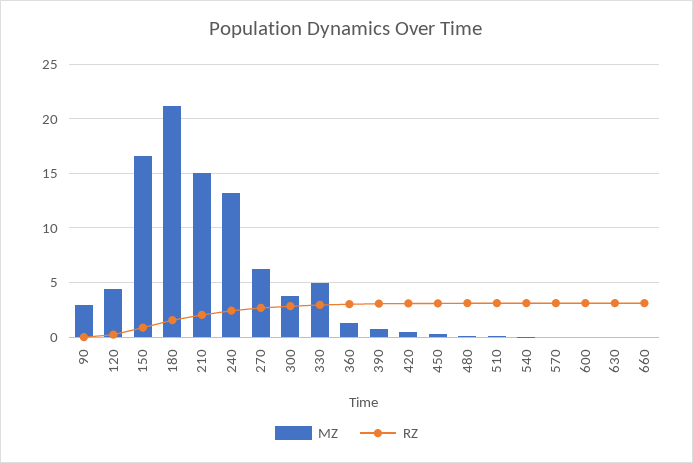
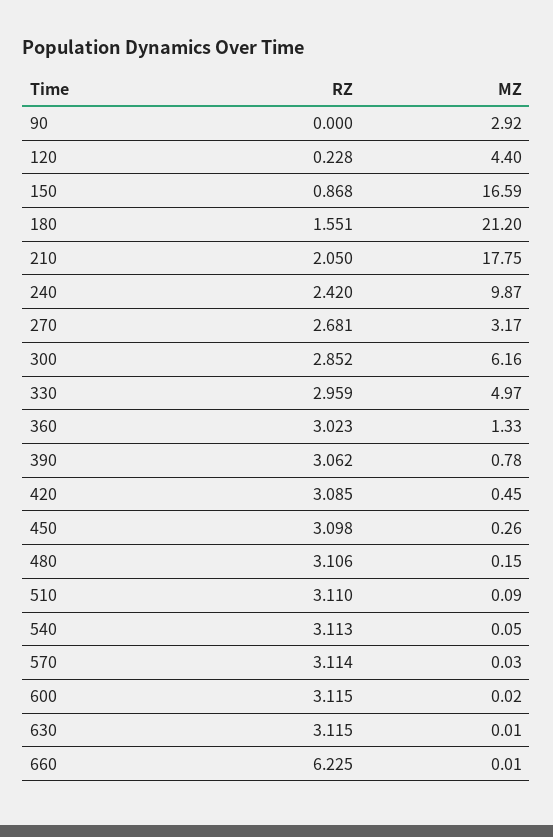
MZ, 210: 15 -> 17.75
MZ, 240: 13 -> 9.87
MZ, 270: 6 -> 3.17
MZ, 300: 4 -> 6.16
RZ, 660: 3 -> 6.225

